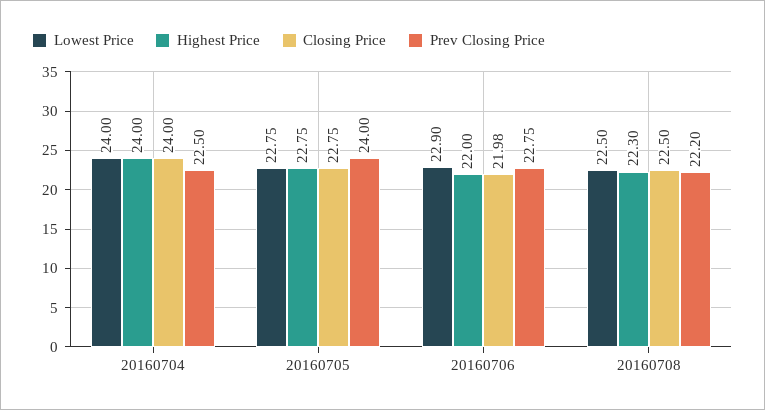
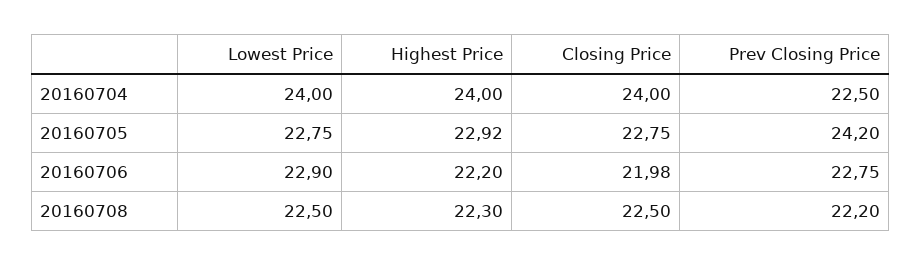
Highest Price, 20160705: 22.75 -> 22.92
Prev Closing Price, 20160705: 24 -> 24.2
Highest Price, 20160706: 22 -> 22.2

